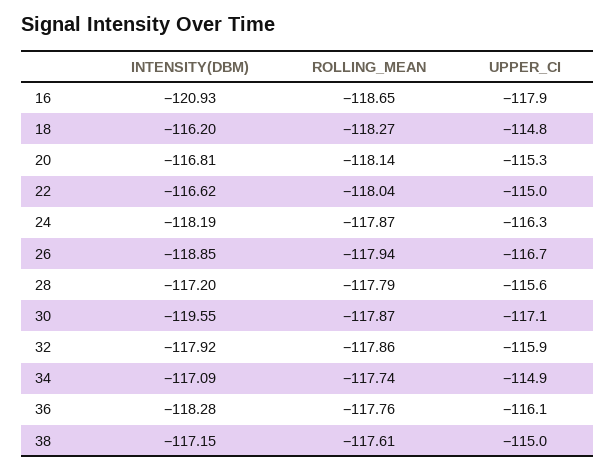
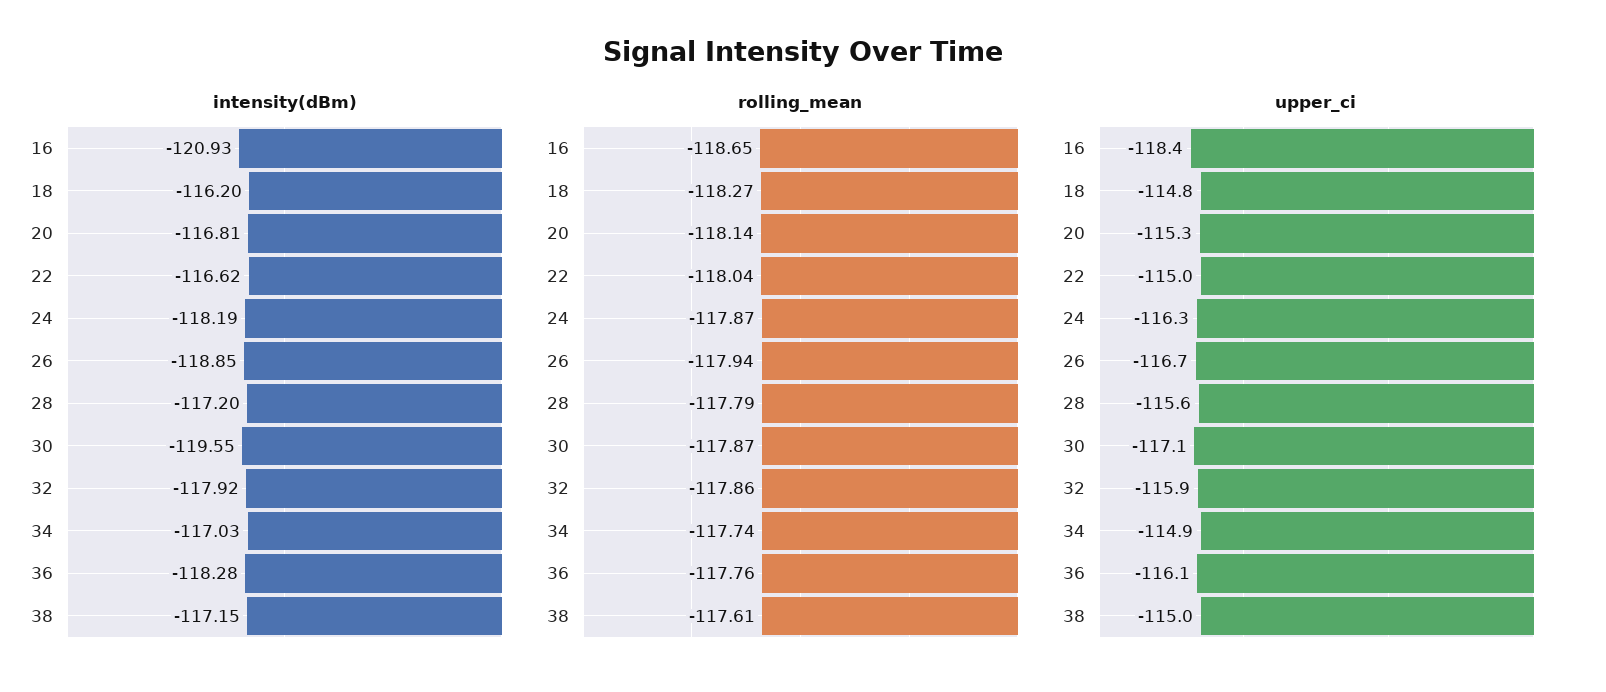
UPPER_CI, 16: -117.9 -> -118.4
INTENSITY(DBM), 34: -117.09 -> -117.03

